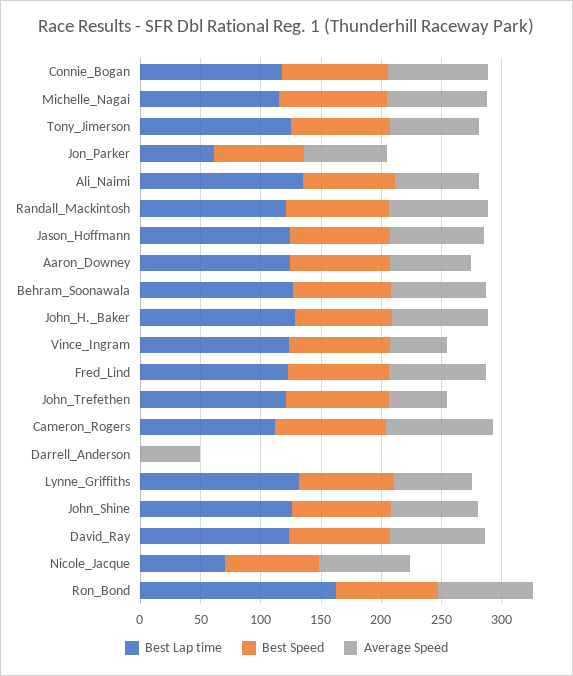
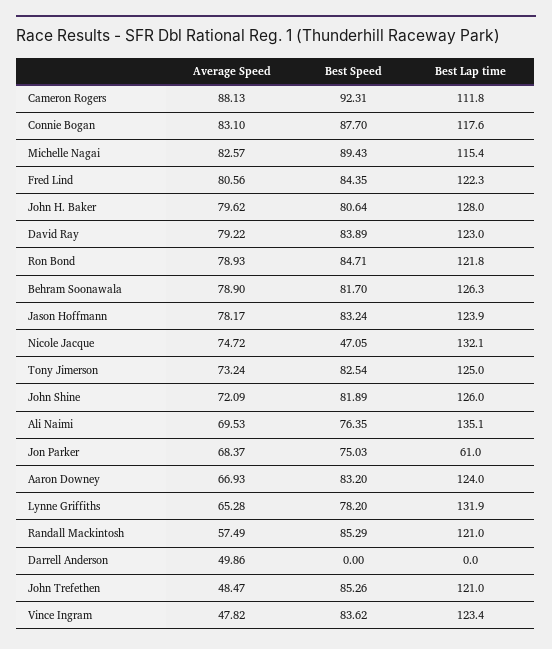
Average Speed, Randall_Mackintosh: 80 -> 57.49
Best Lap time, Nicole_Jacque: 70 -> 132.1
Best Speed, Nicole_Jacque: 80 -> 47.05
Best Lap time, Ron_Bond: 160 -> 121.8

